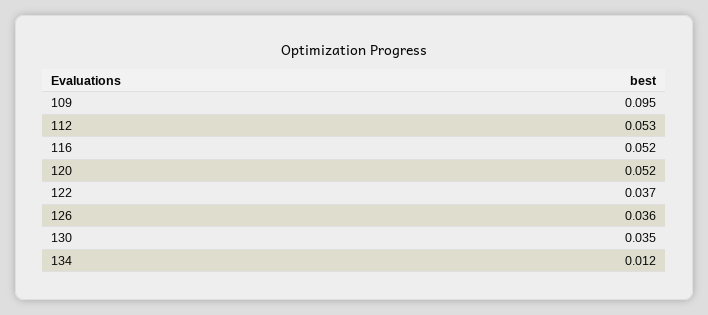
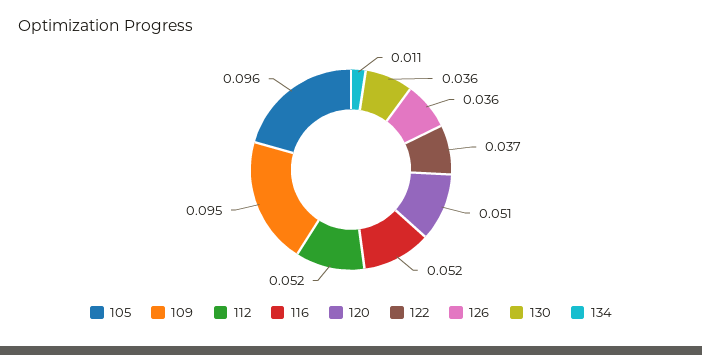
112: 0.053 -> 0.052
120: 0.052 -> 0.051
130: 0.035 -> 0.036
134: 0.012 -> 0.011
105: none -> 0.096

